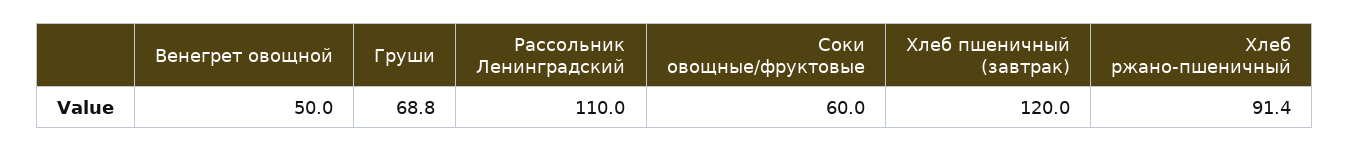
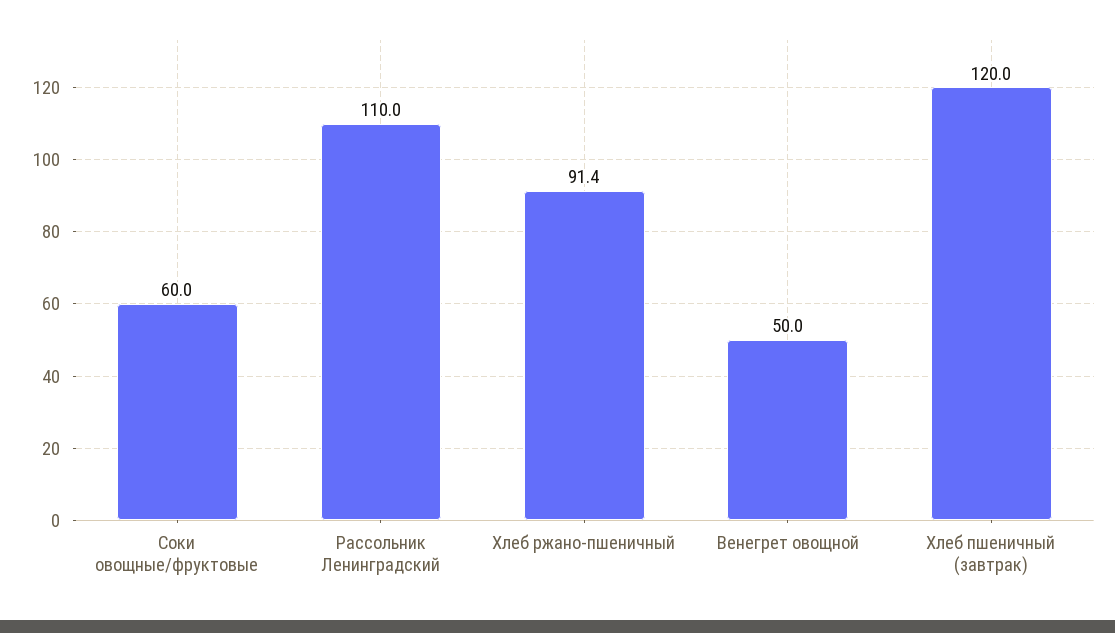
Груши: 68.8 -> none

